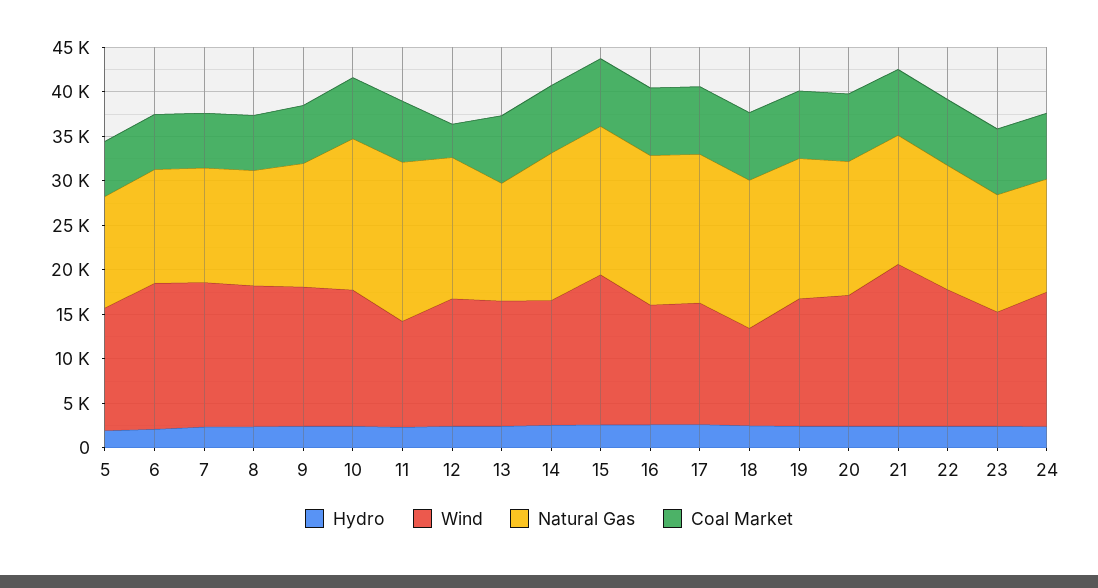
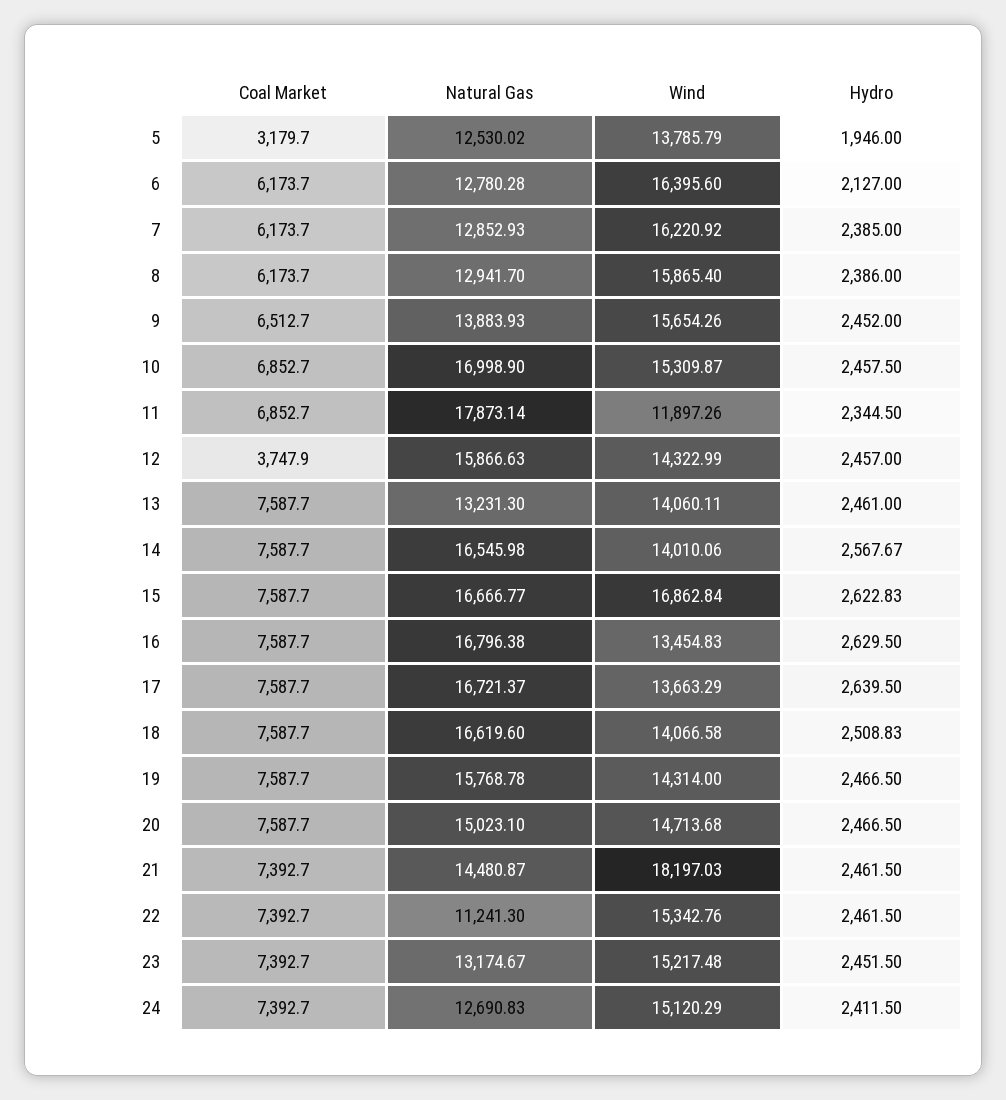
Coal Market, 5: 6000 -> 3179.7
Wind, 18: 11000 -> 14066.58
Natural Gas, 22: 14000 -> 11241.3
Wind, 23: 13000 -> 15217.48

